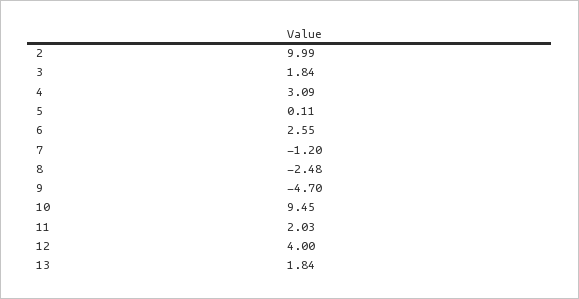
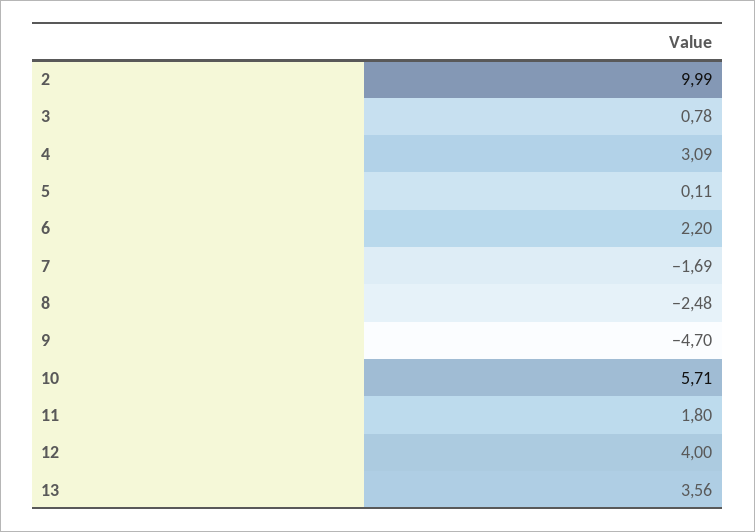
3: 1.84 -> 0.78
6: 2.55 -> 2.2
7: -1.2 -> -1.69
10: 9.45 -> 5.71
11: 2.03 -> 1.8
13: 1.84 -> 3.56

